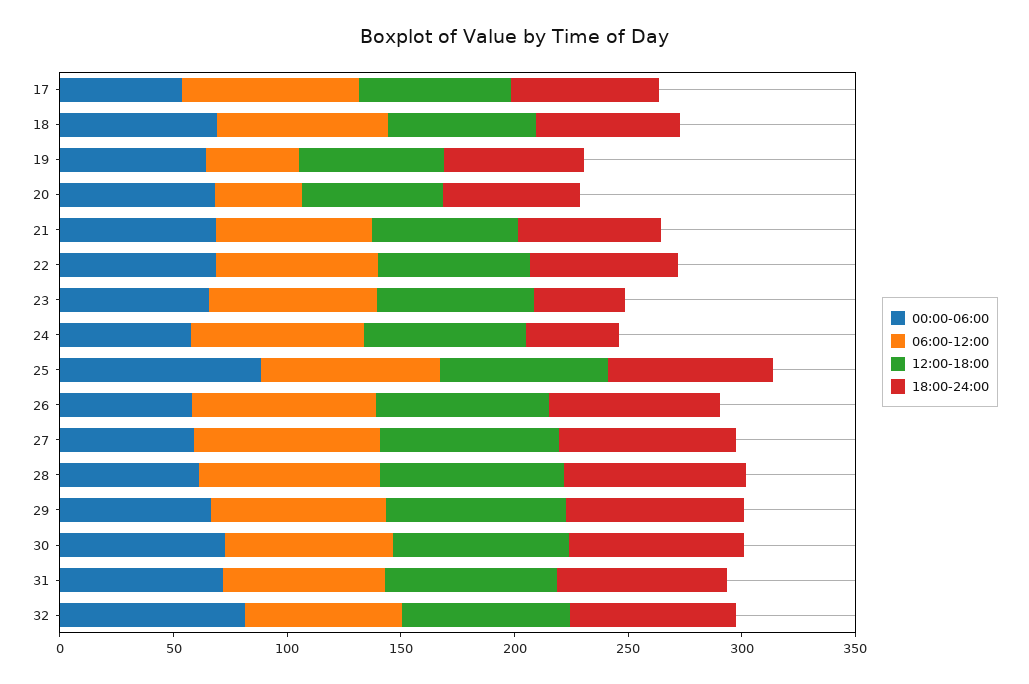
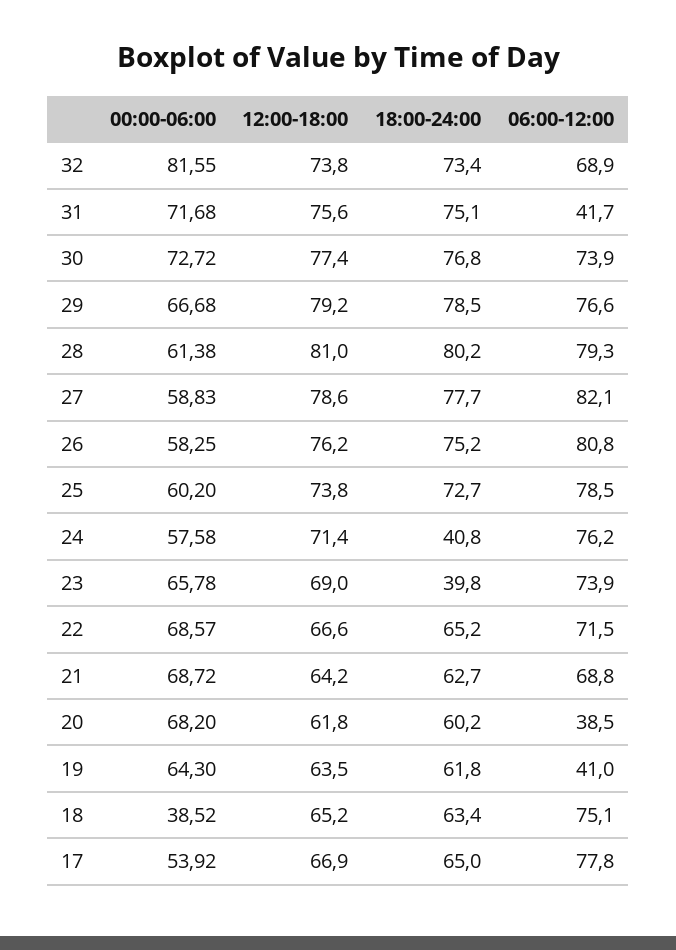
00:00-06:00, 18: 70 -> 38.52
00:00-06:00, 25: 90 -> 60.2
06:00-12:00, 31: 70 -> 41.7

